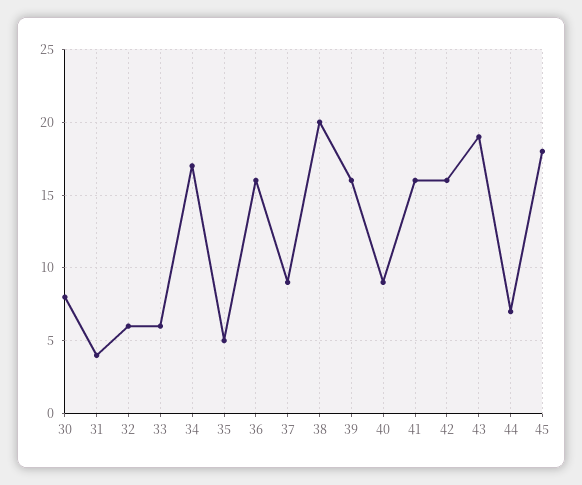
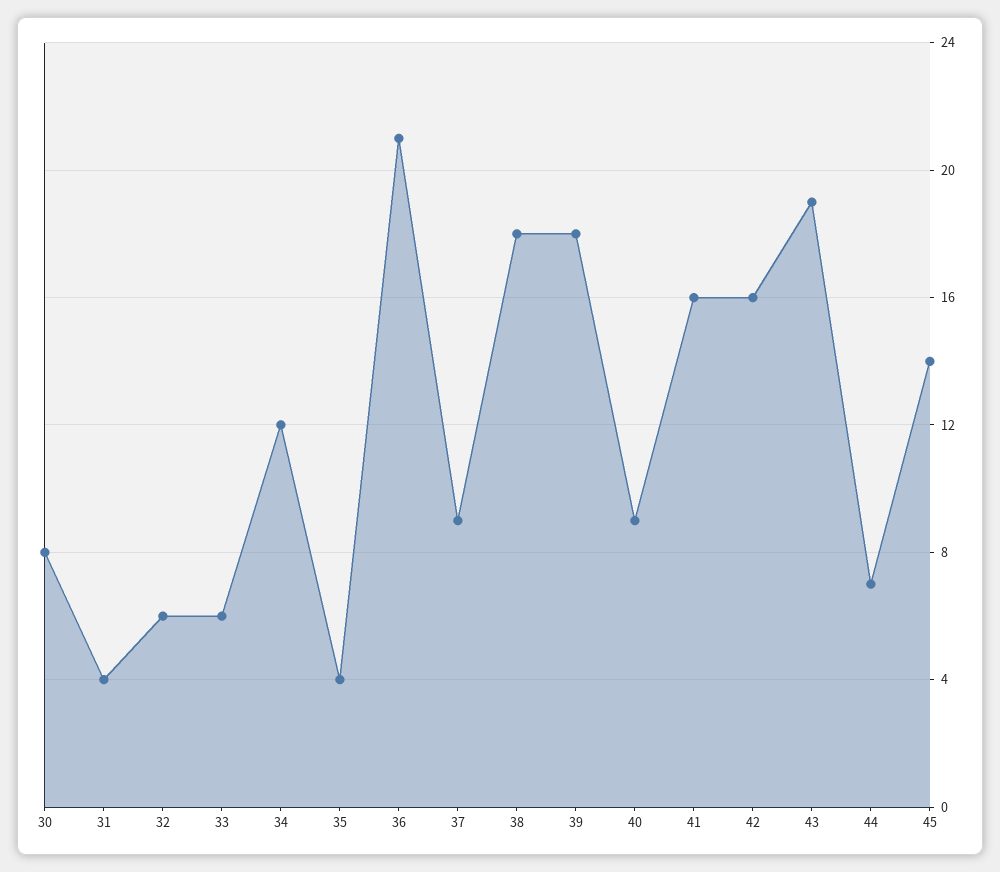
34: 17 -> 12
35: 5 -> 4
36: 16 -> 21
38: 20 -> 18
39: 16 -> 18
45: 18 -> 14

